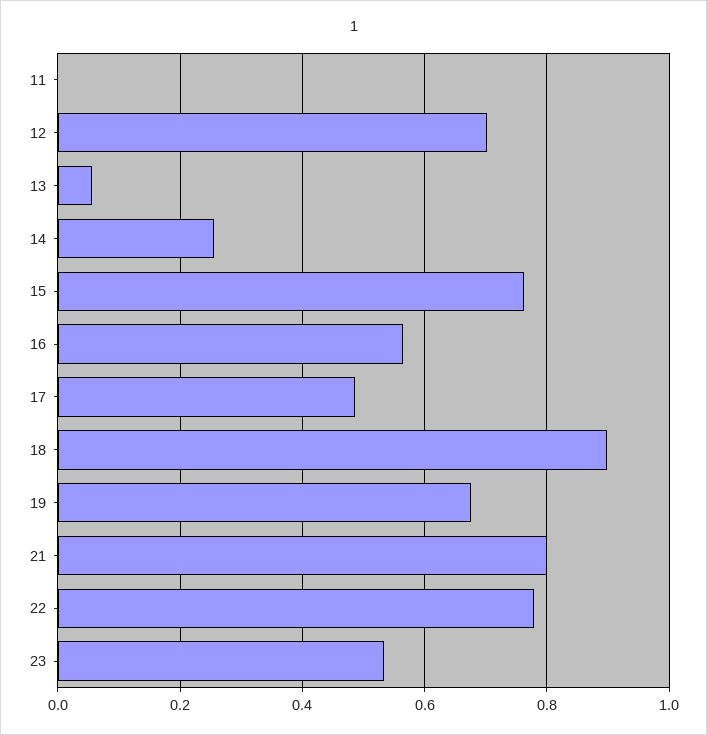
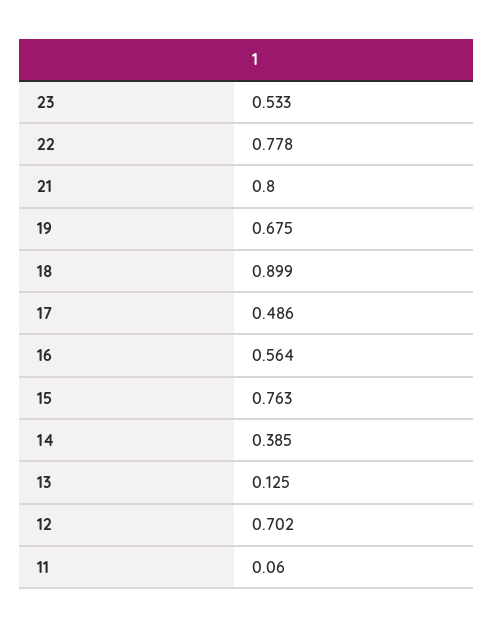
11: 0 -> 0.06
13: 0.06 -> 0.125
14: 0.26 -> 0.385

